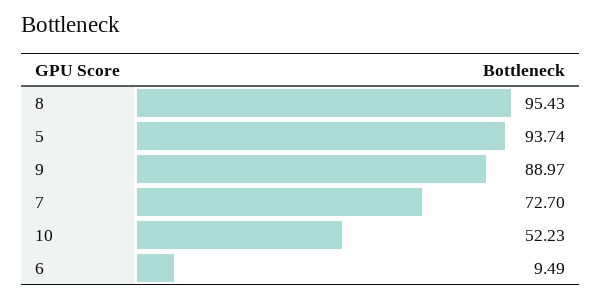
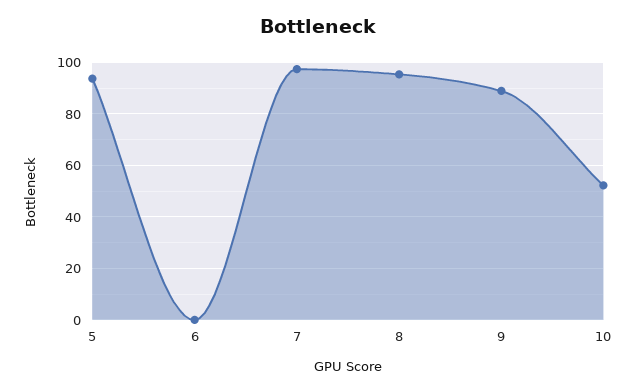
7: 72.7 -> 97.5
6: 9.49 -> 0

